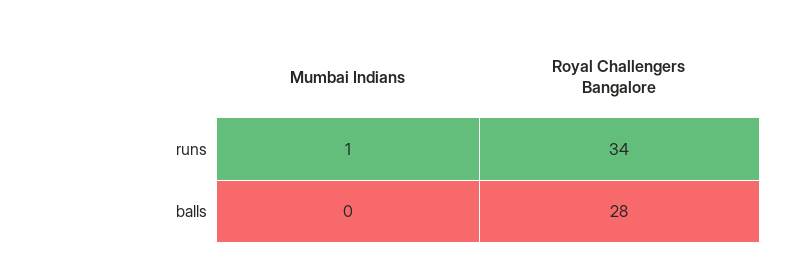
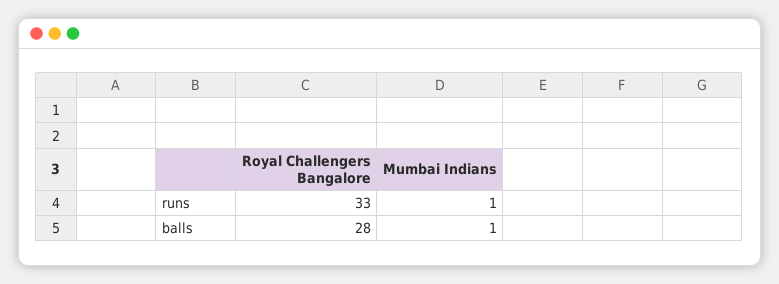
Royal Challengers Bangalore, runs: 34 -> 33
Mumbai Indians, balls: 0 -> 1

